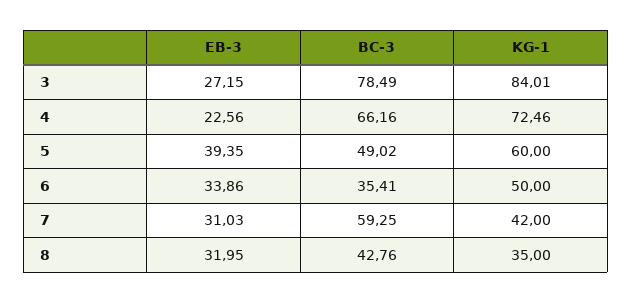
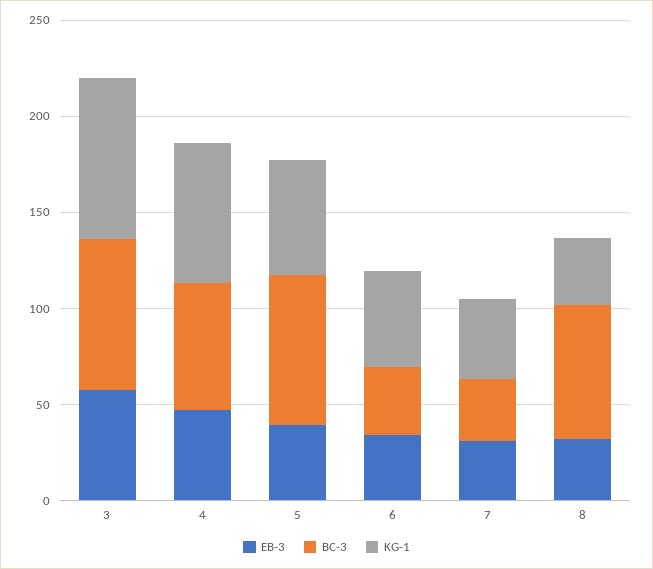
EB-3, 3: 27.15 -> 60
EB-3, 4: 22.56 -> 50
BC-3, 5: 49.02 -> 80
BC-3, 7: 59.25 -> 30
BC-3, 8: 42.76 -> 70

